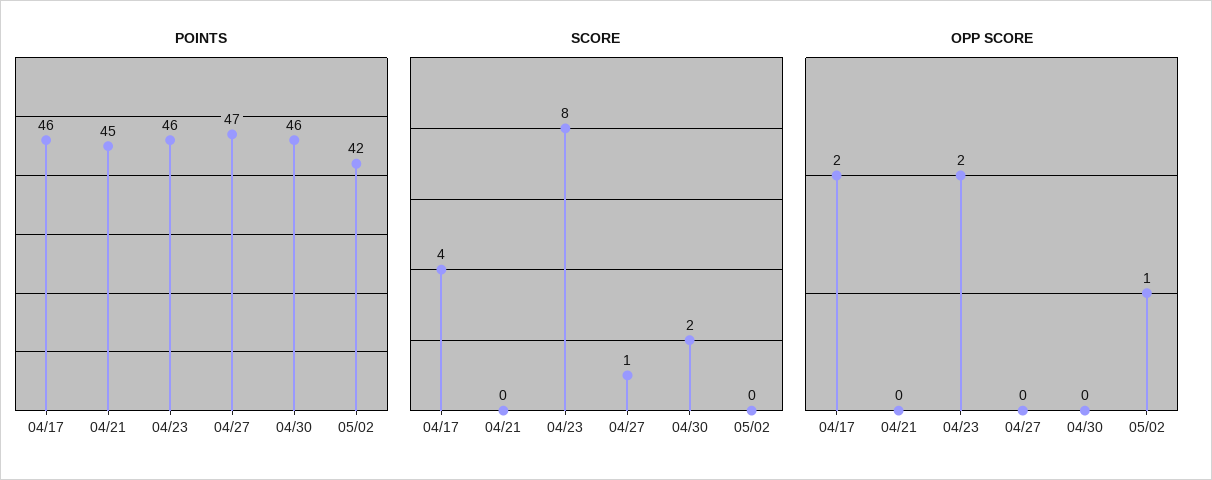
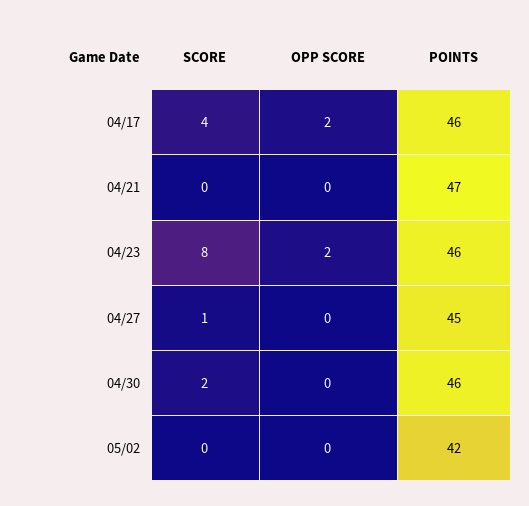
POINTS, 04/21: 45 -> 47
POINTS, 04/27: 47 -> 45
OPP SCORE, 05/02: 1 -> 0

